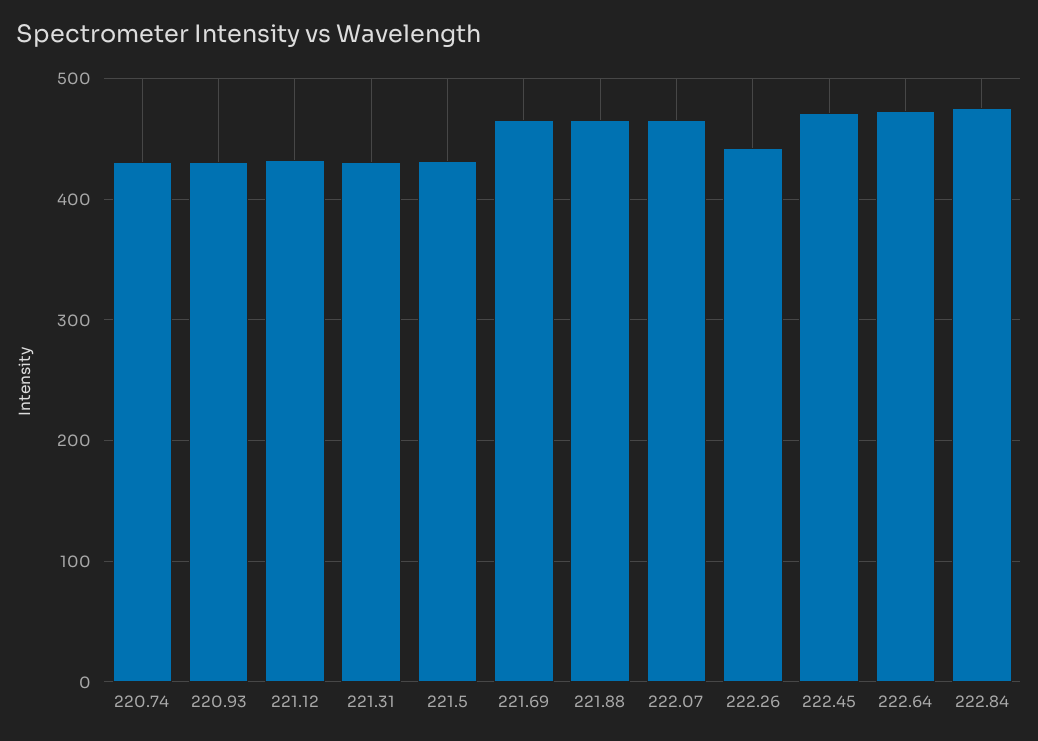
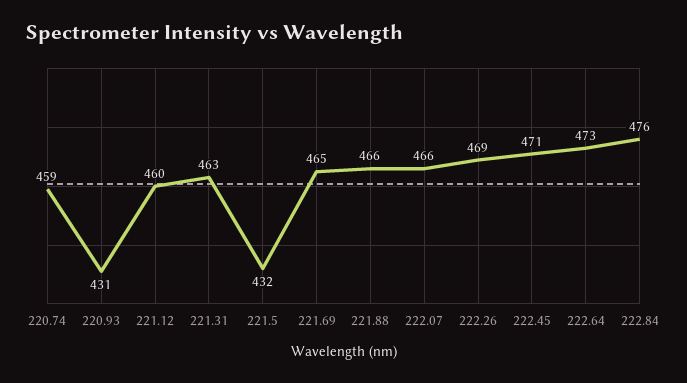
220.74: 430 -> 459
221.12: 430 -> 460
221.31: 430 -> 463
222.26: 440 -> 469

